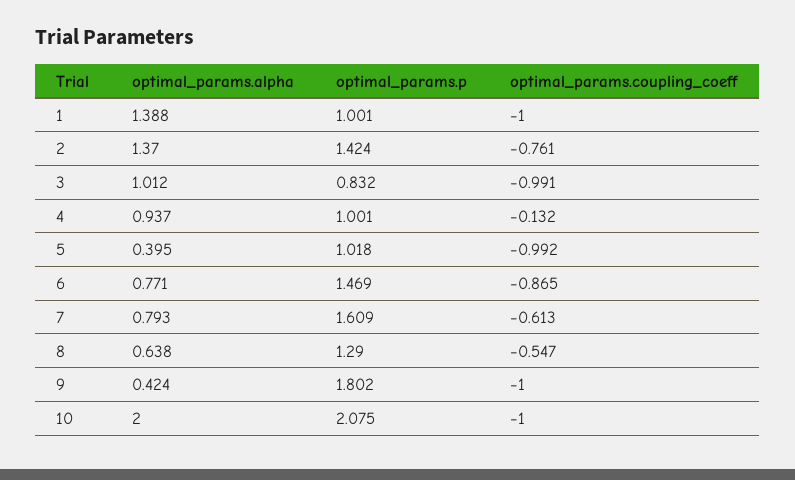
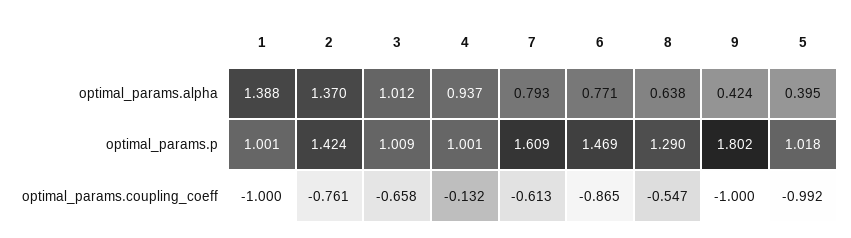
optimal_params.p, 3: 0.832 -> 1.009
optimal_params.coupling_coeff, 3: -0.991 -> -0.658
optimal_params.alpha, 10: 2 -> none
optimal_params.p, 10: 2.075 -> none
optimal_params.coupling_coeff, 10: -1 -> none

